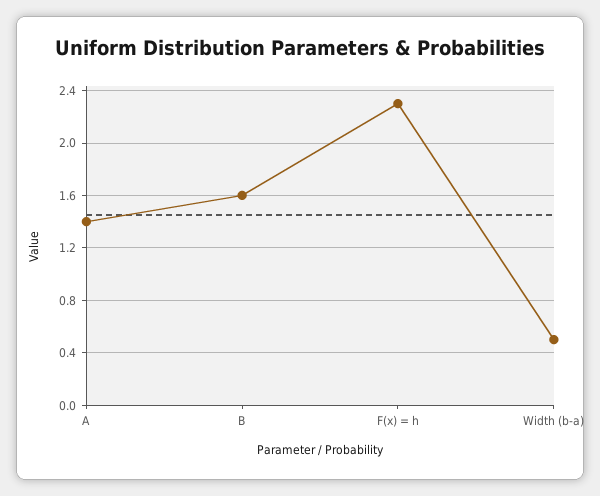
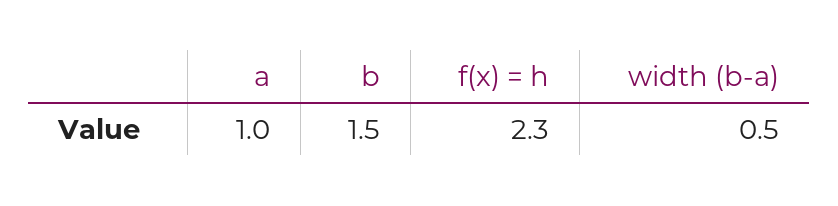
A: 1.4 -> 1
B: 1.6 -> 1.5

